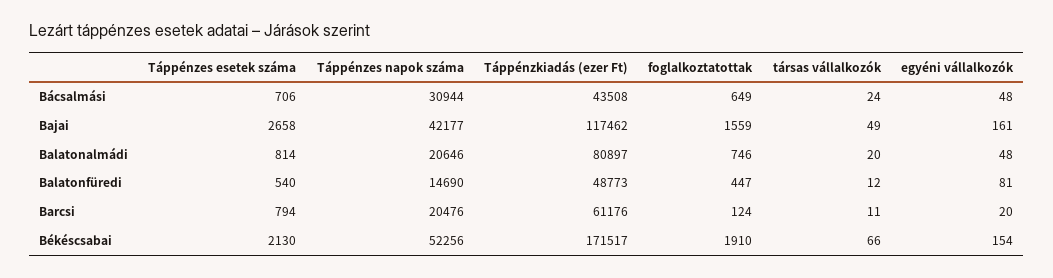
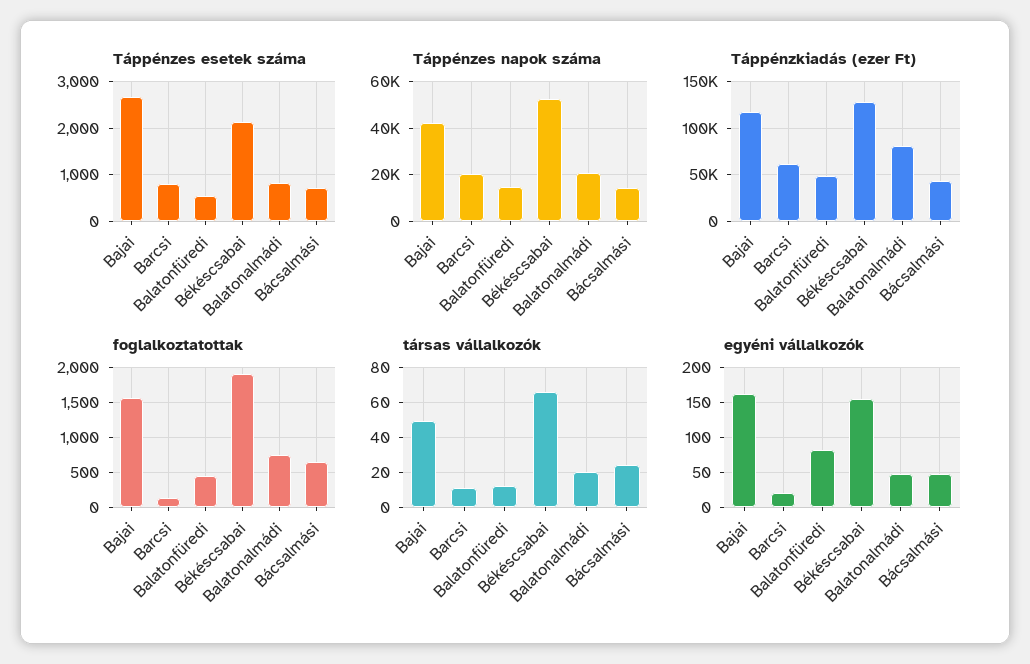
Táppénzes napok száma, Bácsalmási: 30944 -> 15000
Táppénzkiadás (ezer Ft), Békéscsabai: 171517 -> 130000

